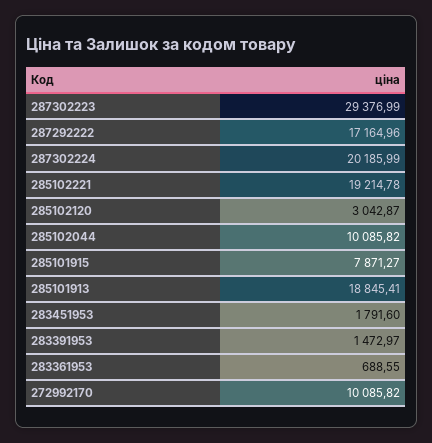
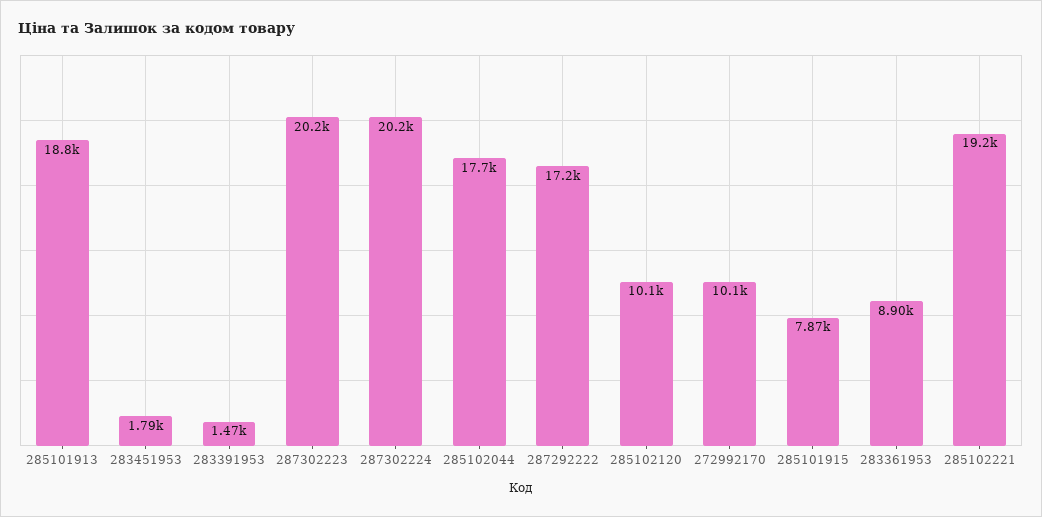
287302223: 29376.99 -> 20200
285102120: 3042.87 -> 10100
285102044: 10085.82 -> 17700
283361953: 688.55 -> 8900

